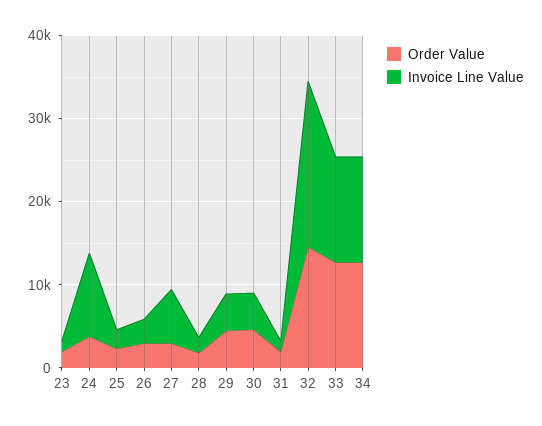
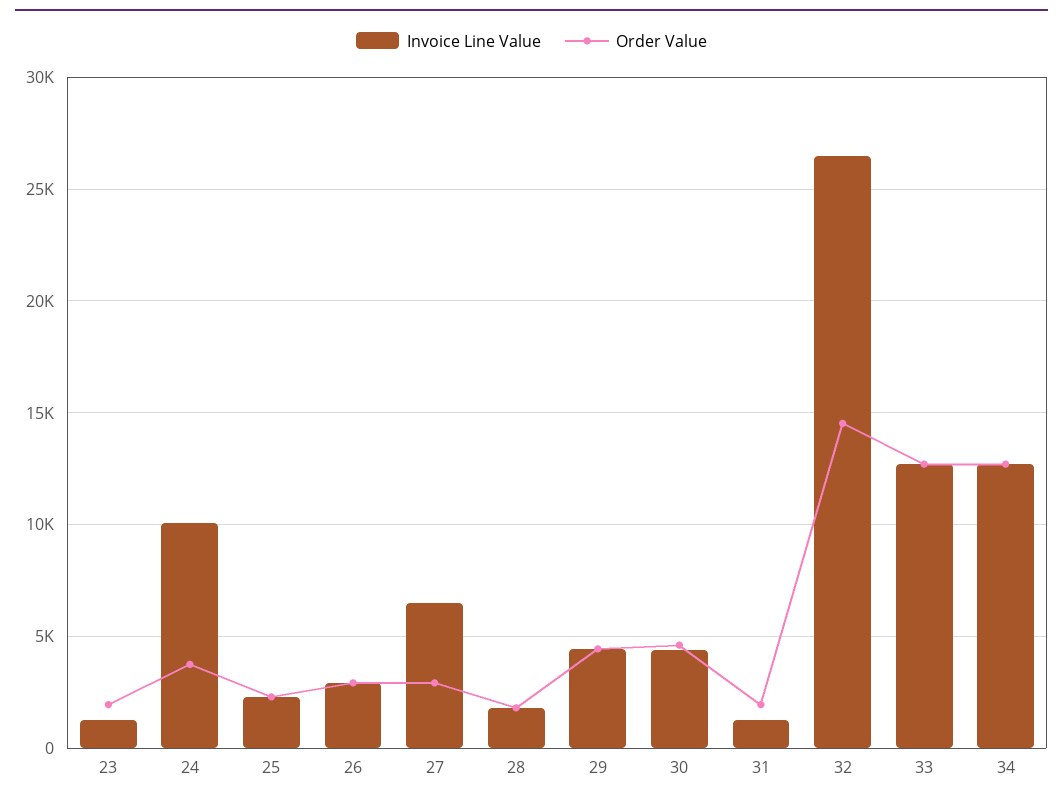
Invoice Line Value, 32: 20000 -> 26500

